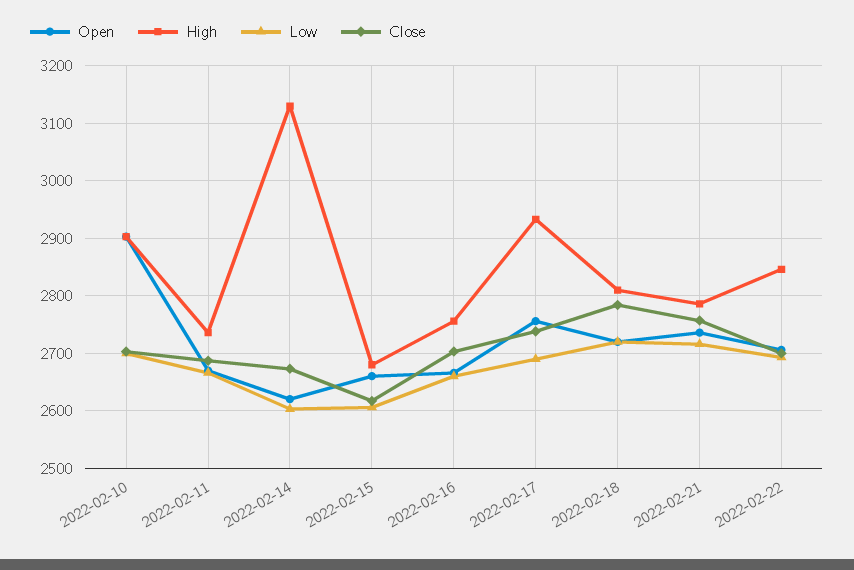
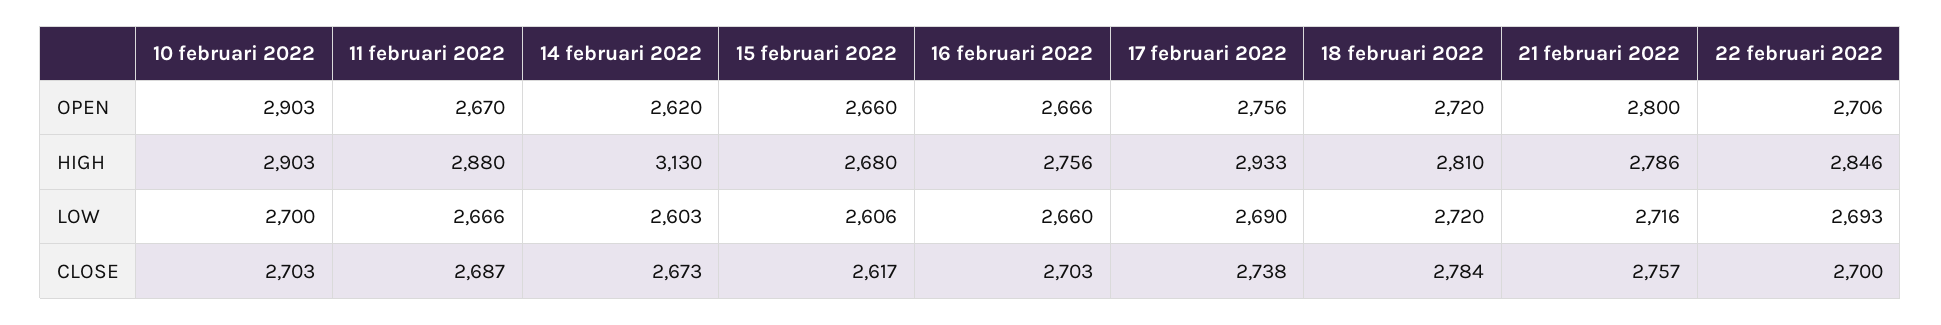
High, 2022-02-11: 2740 -> 2880
Open, 2022-02-21: 2740 -> 2800

